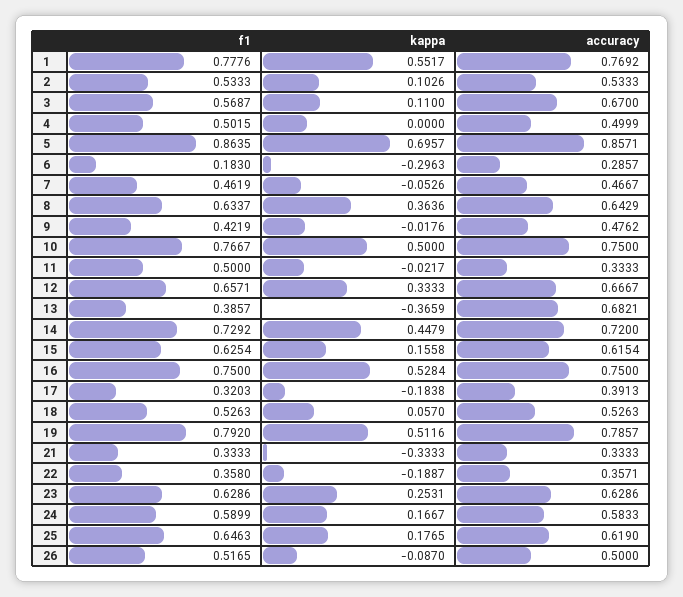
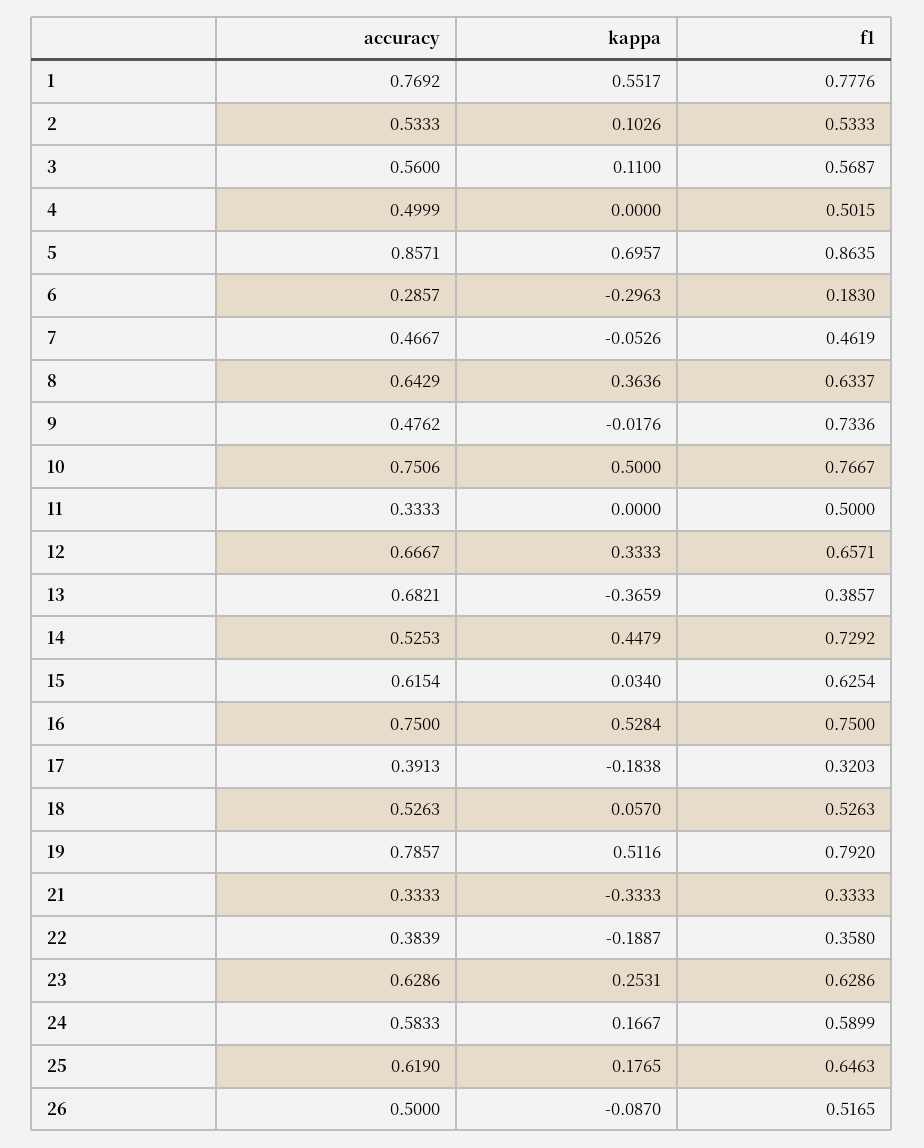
accuracy, 3: 0.67 -> 0.56
f1, 9: 0.4219 -> 0.7336
accuracy, 10: 0.75 -> 0.7506
kappa, 11: -0.0217 -> 0
accuracy, 14: 0.72 -> 0.5253
kappa, 15: 0.1558 -> 0.034
accuracy, 22: 0.3571 -> 0.3839

